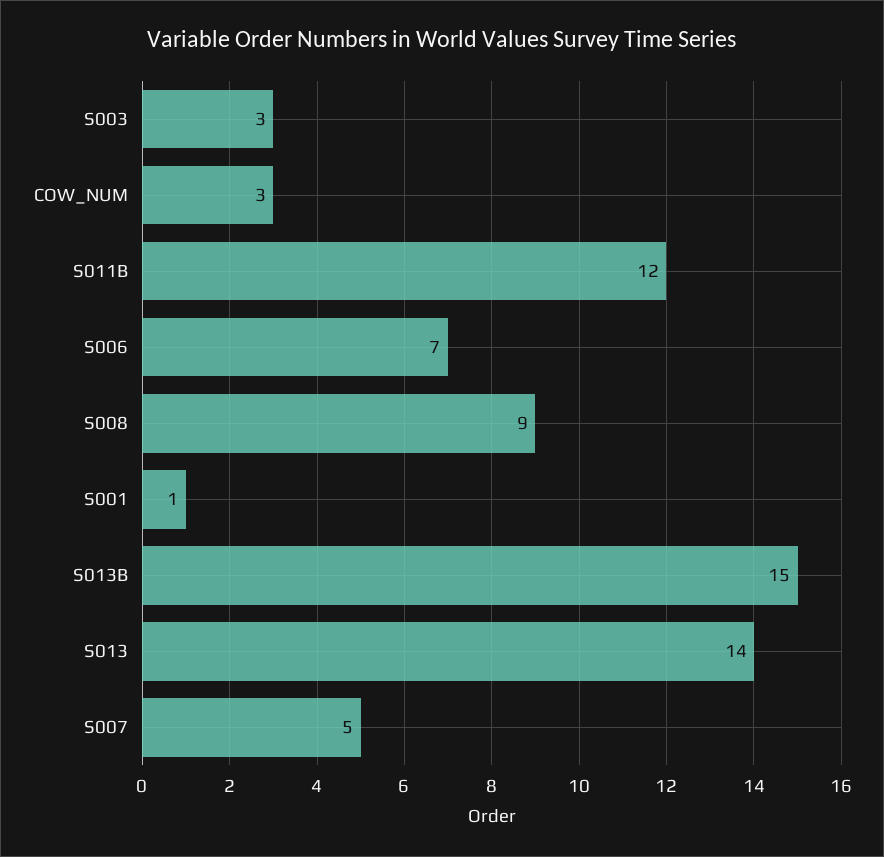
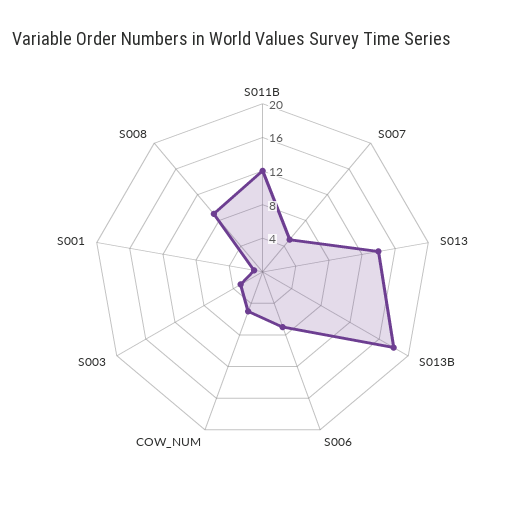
COW_NUM: 3 -> 5
S013B: 15 -> 18

